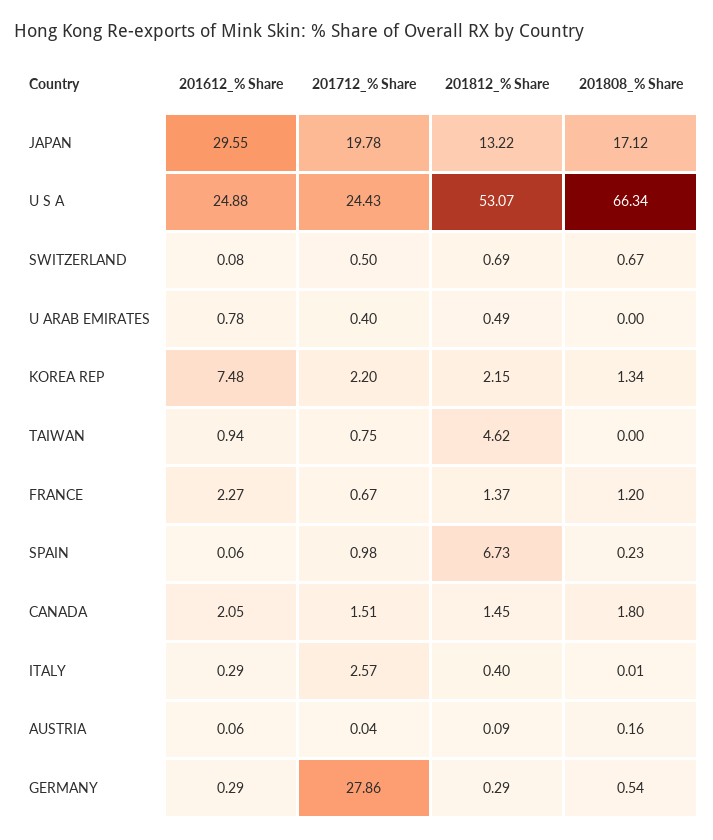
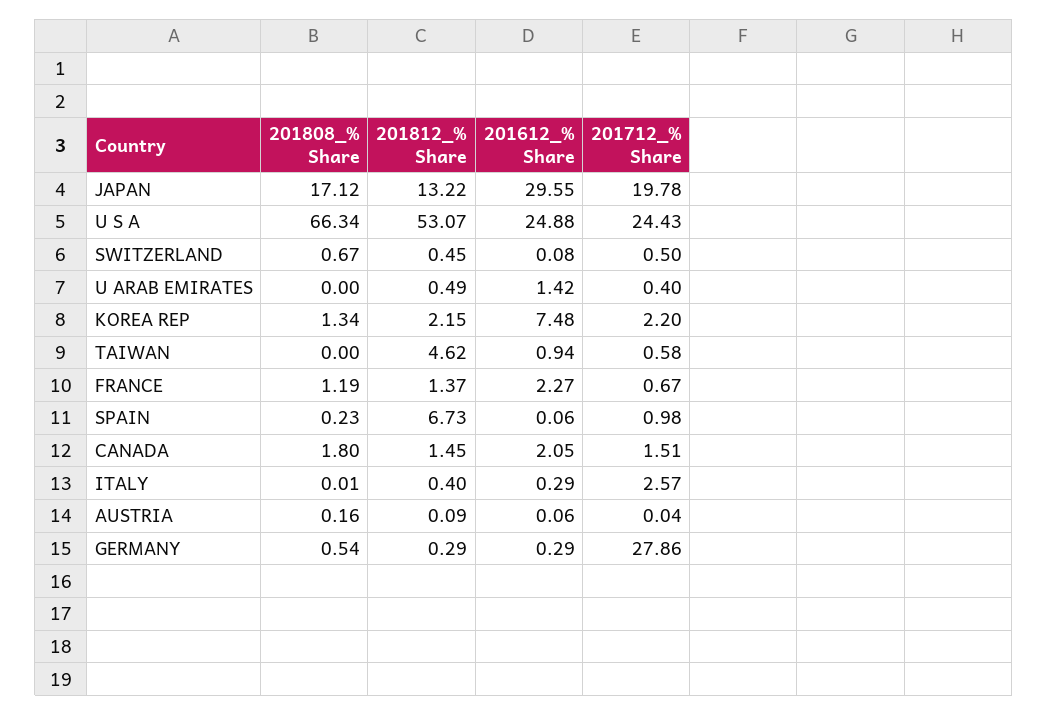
201812_% Share, SWITZERLAND: 0.69 -> 0.45
201612_% Share, U ARAB EMIRATES: 0.78 -> 1.42
201712_% Share, TAIWAN: 0.75 -> 0.58
201808_% Share, FRANCE: 1.2 -> 1.19

